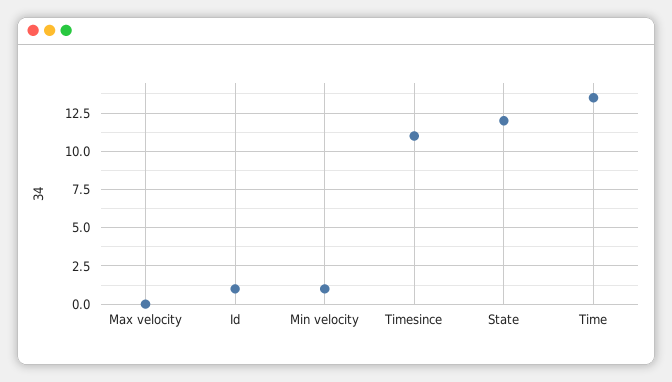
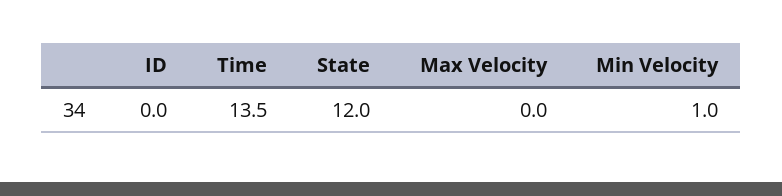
Id: 1 -> 0
Timesince: 11 -> none

